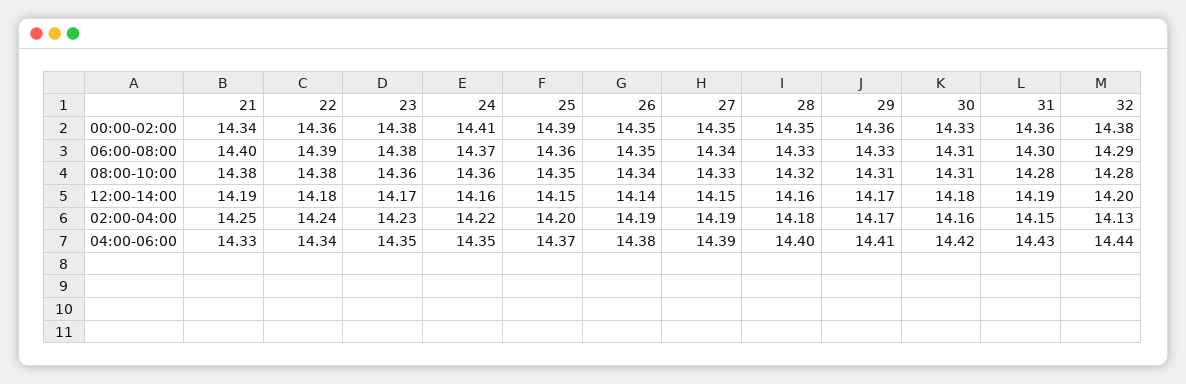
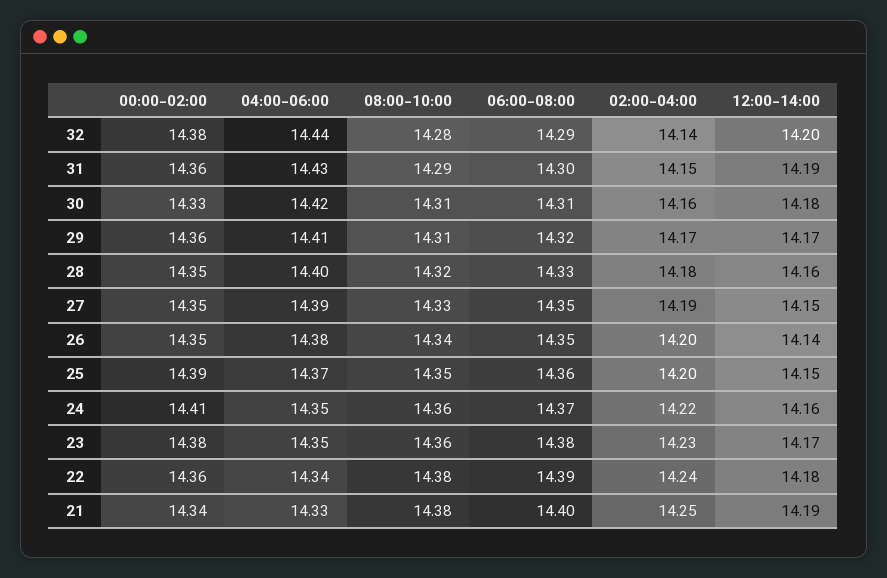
27, 06:00-08:00: 14.34 -> 14.35
29, 06:00-08:00: 14.33 -> 14.32
31, 08:00-10:00: 14.28 -> 14.29
26, 02:00-04:00: 14.19 -> 14.2
32, 02:00-04:00: 14.13 -> 14.14

